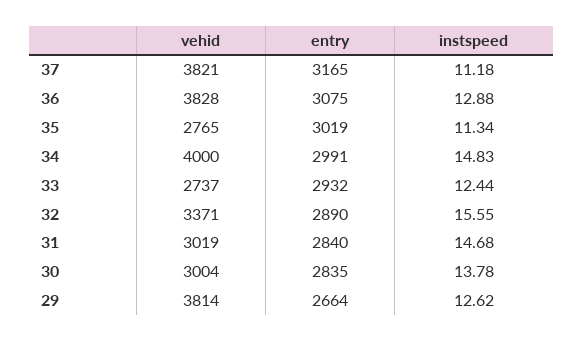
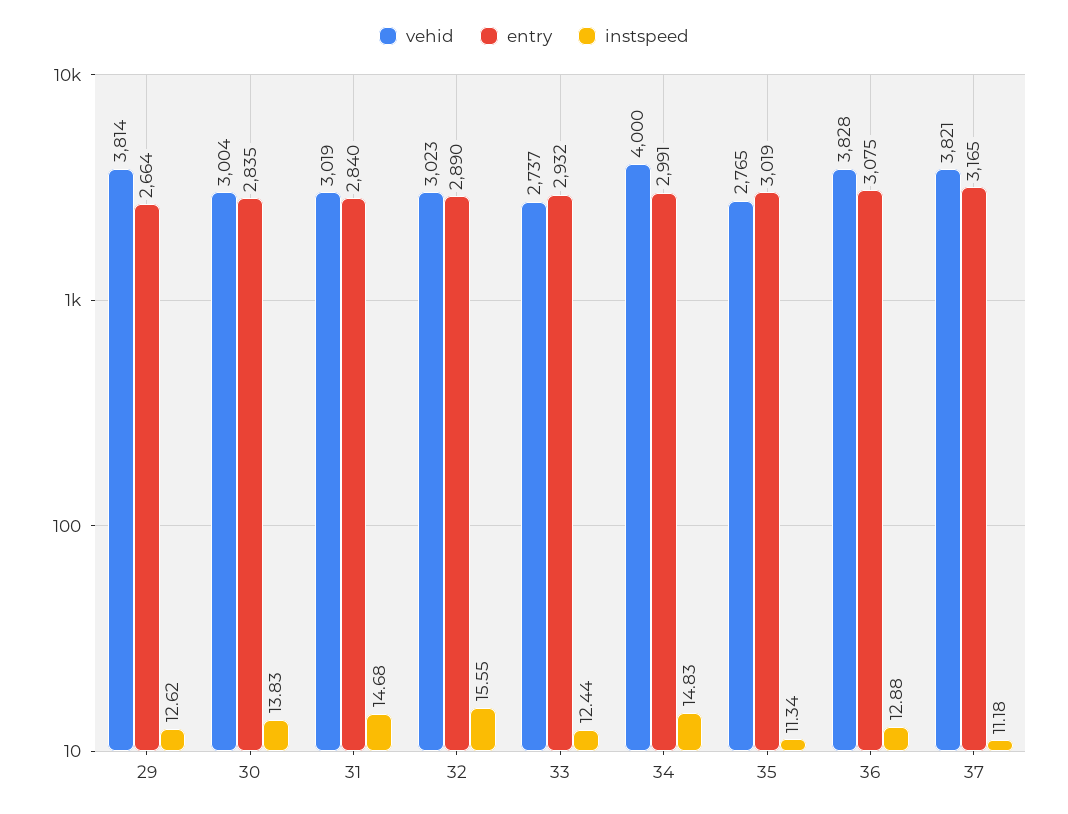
vehid, 32: 3371 -> 3023
instspeed, 30: 13.78 -> 13.83

